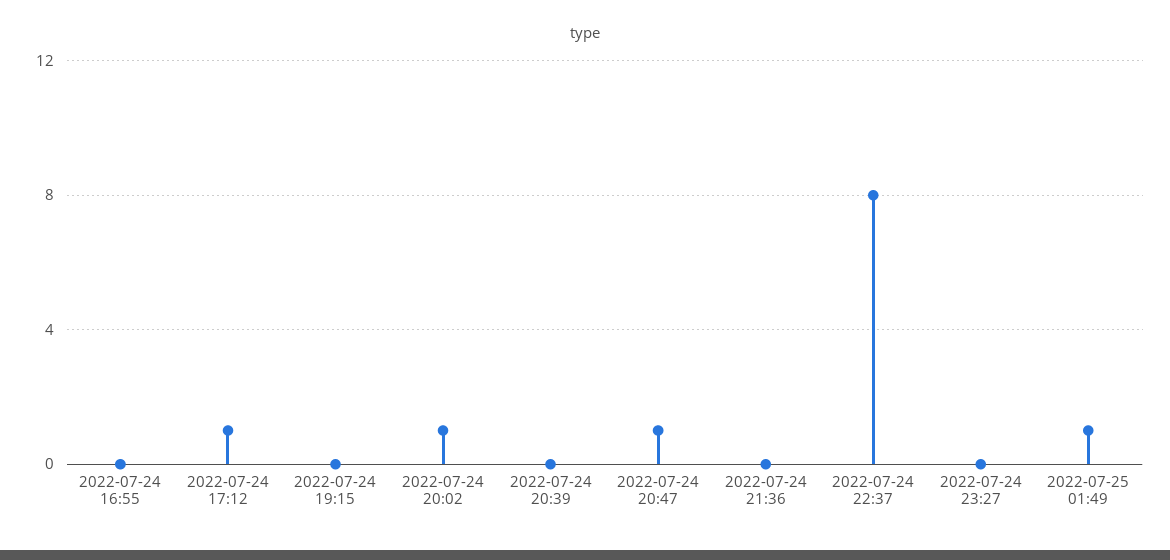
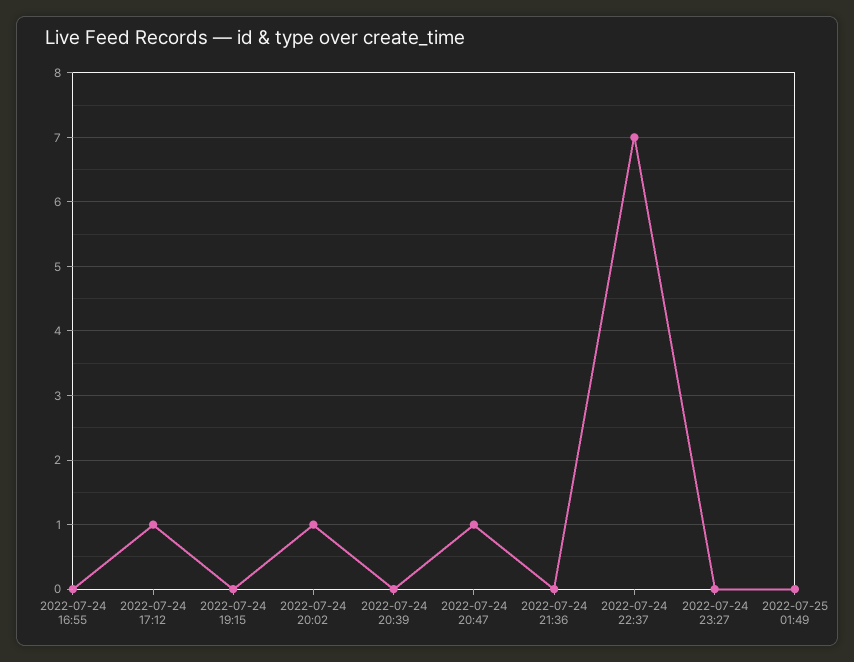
2022-07-24 22:37: 8 -> 7
2022-07-25 01:49: 1 -> 0

